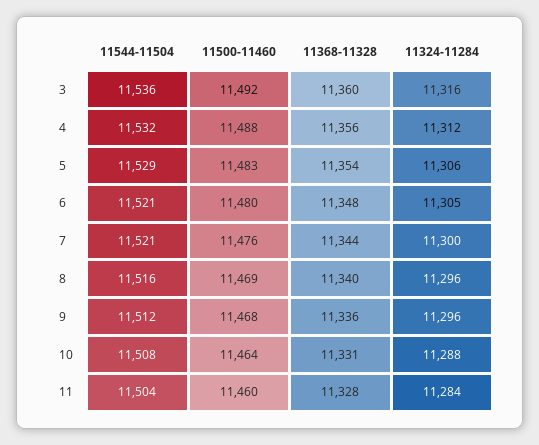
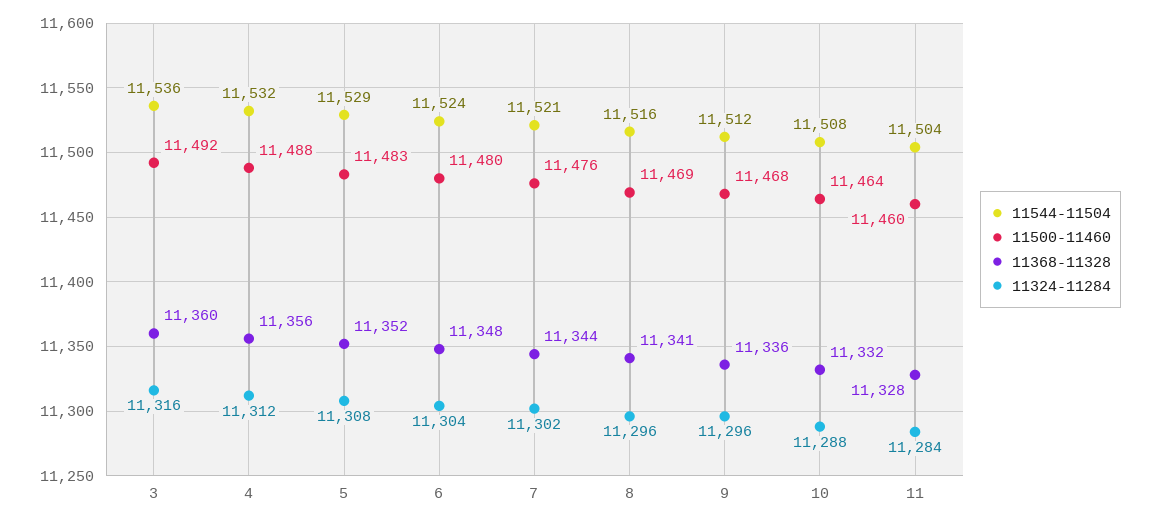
11368-11328, 5: 11354 -> 11352
11324-11284, 5: 11306 -> 11308
11544-11504, 6: 11521 -> 11524
11324-11284, 6: 11305 -> 11304
11324-11284, 7: 11300 -> 11302
11368-11328, 8: 11340 -> 11341
11368-11328, 10: 11331 -> 11332

